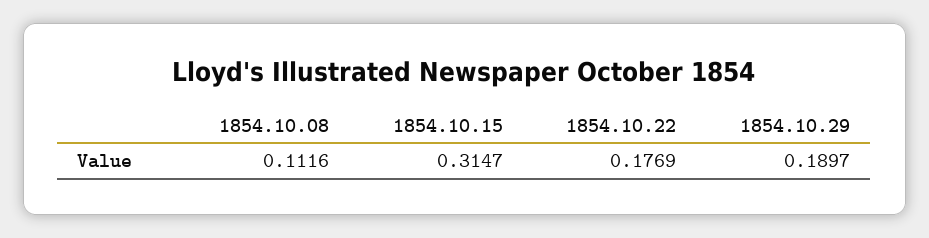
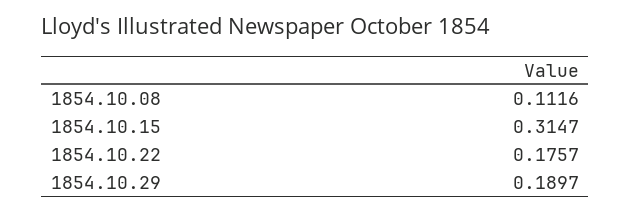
1854.10.22: 0.1769 -> 0.1757

